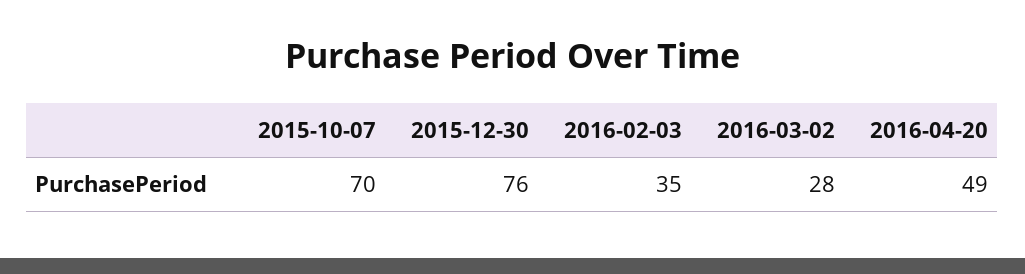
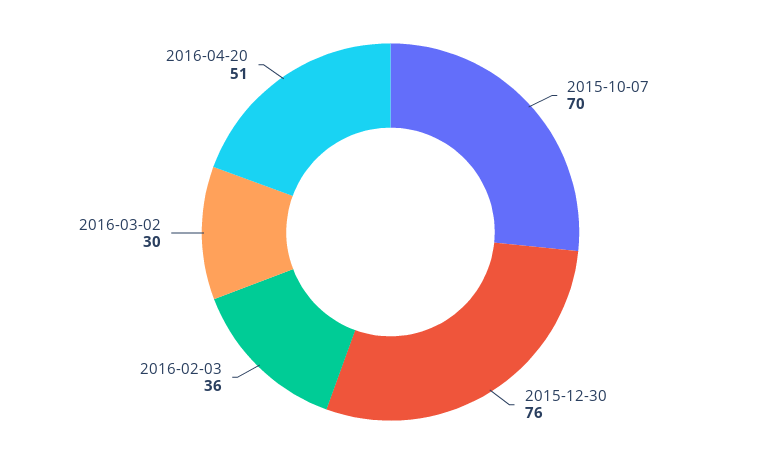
2016-02-03: 35 -> 36
2016-03-02: 28 -> 30
2016-04-20: 49 -> 51

